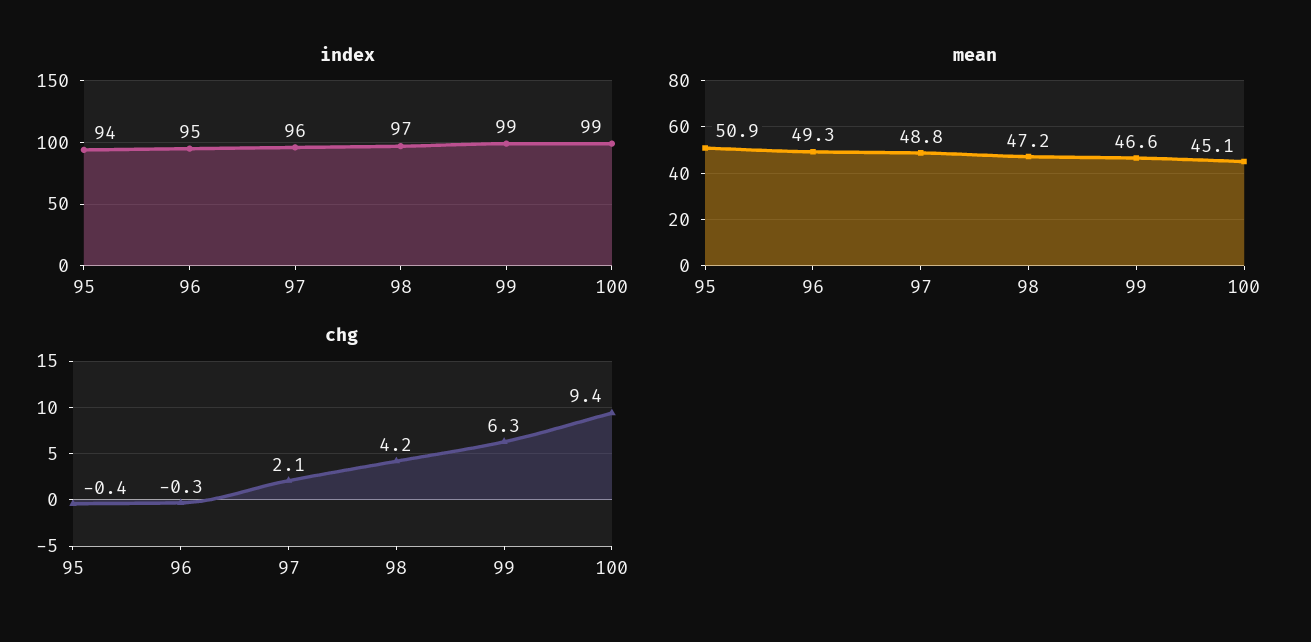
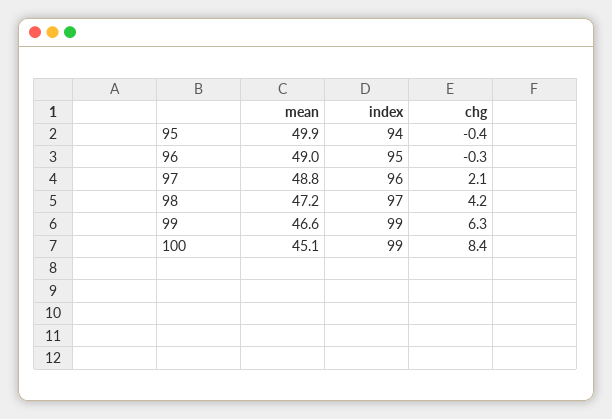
mean, 95: 50.9 -> 49.9
mean, 96: 49.3 -> 49
chg, 100: 9.4 -> 8.4

